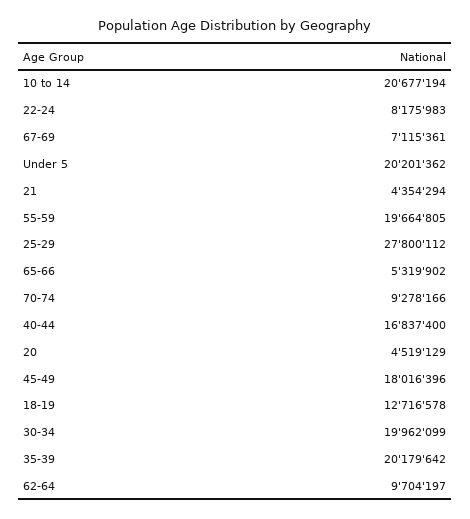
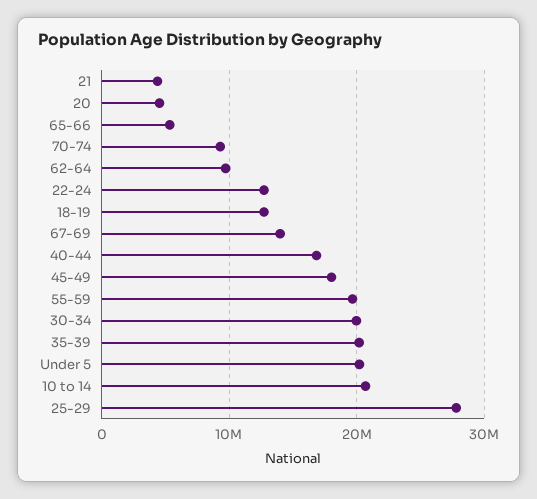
22-24: 8175983 -> 13000000
67-69: 7115361 -> 14000000

